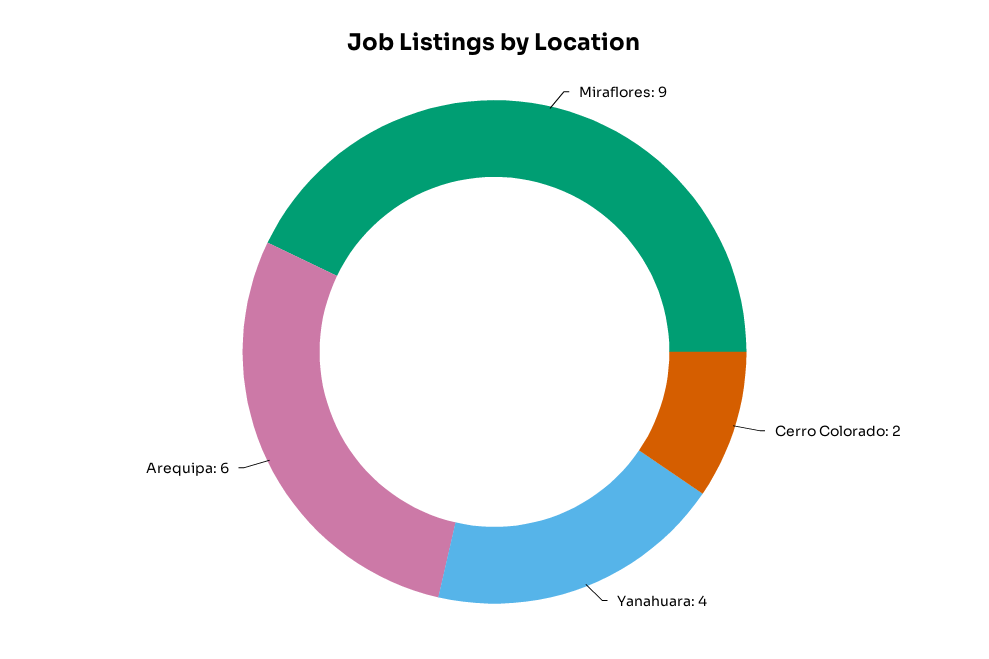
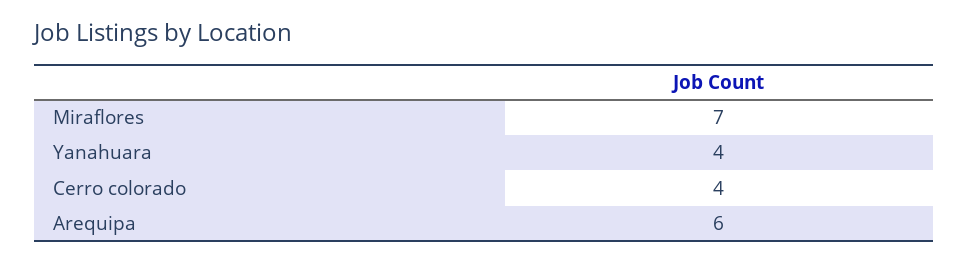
Miraflores: 9 -> 7
Cerro Colorado: 2 -> 4

